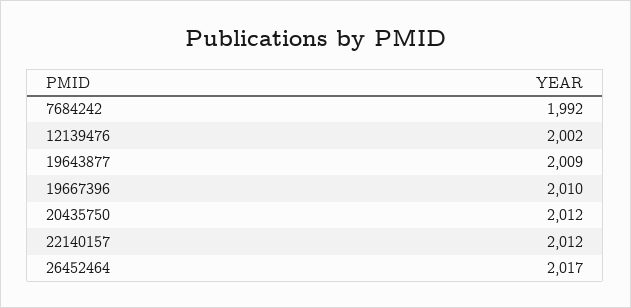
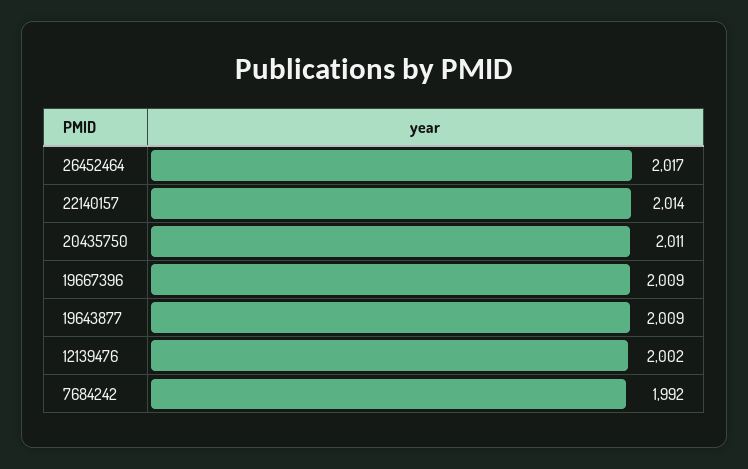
19667396: 2010 -> 2009
20435750: 2012 -> 2011
22140157: 2012 -> 2014

